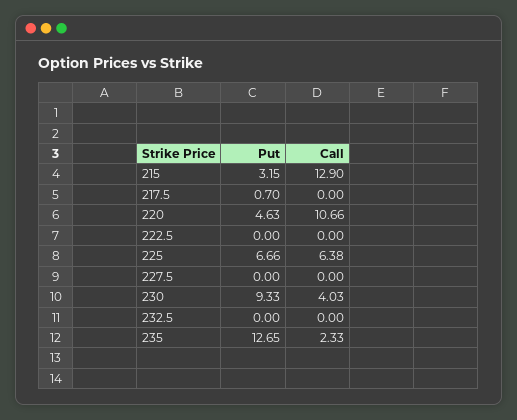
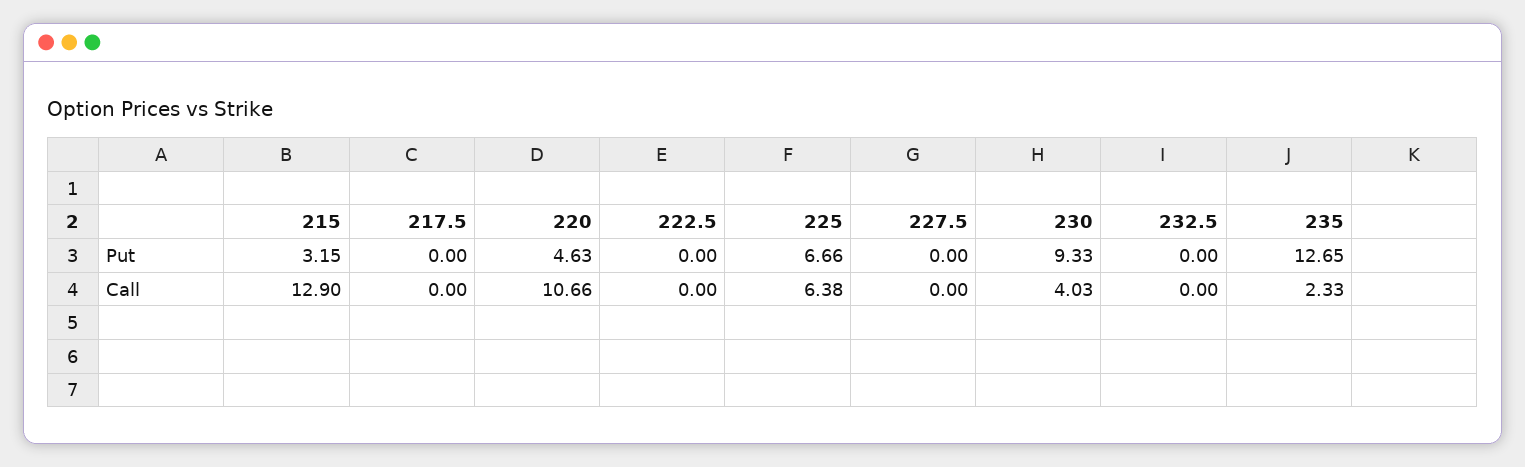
Put, 217.5: 0.7 -> 0

